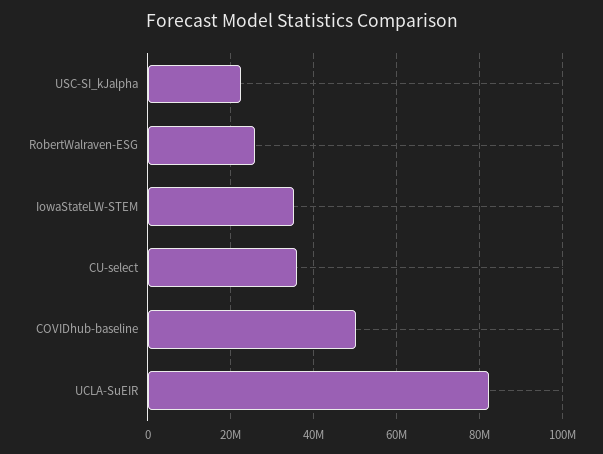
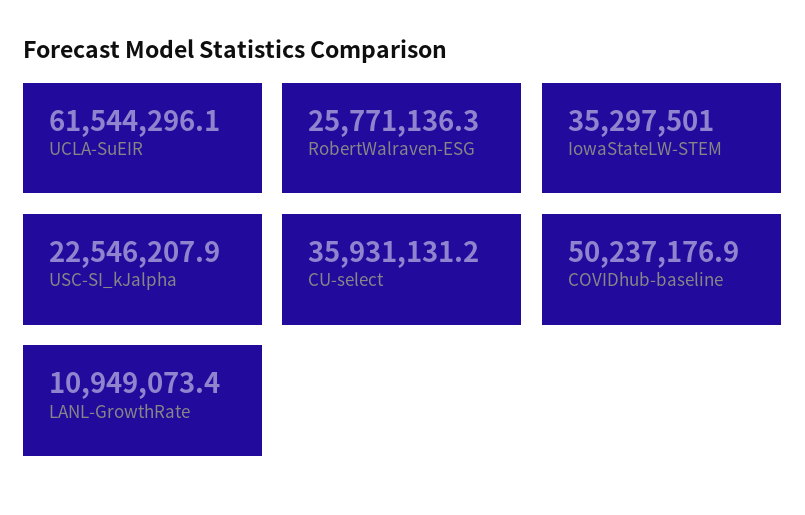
UCLA-SuEIR: 82000000 -> 61544296.1
LANL-GrowthRate: none -> 10949073.4

